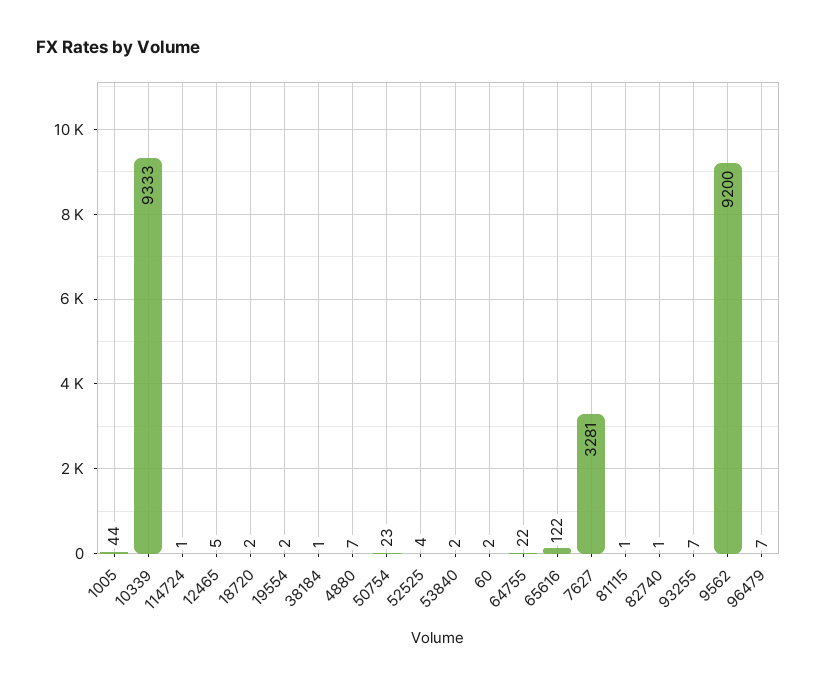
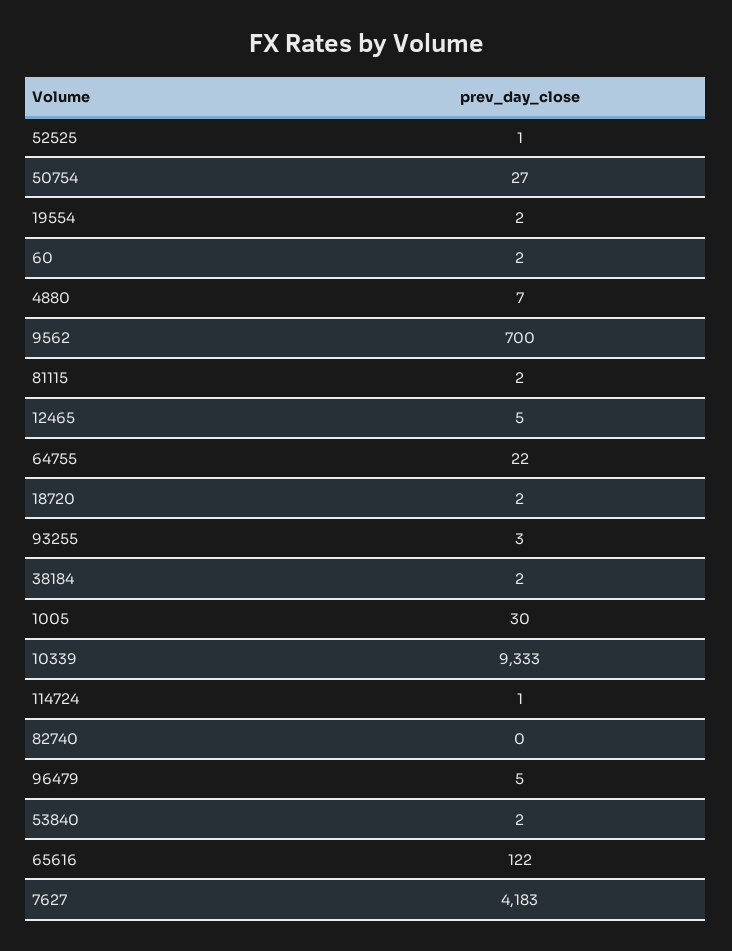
1005: 44 -> 30
38184: 1 -> 2
50754: 23 -> 27
52525: 4 -> 1
7627: 3281 -> 4183
81115: 1 -> 2
82740: 1 -> 0
93255: 7 -> 3
9562: 9200 -> 700
96479: 7 -> 5

